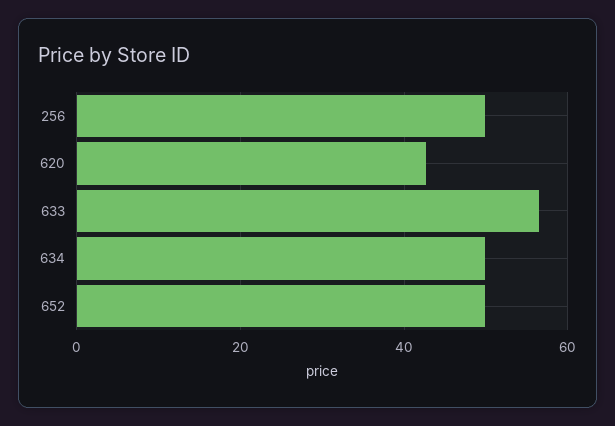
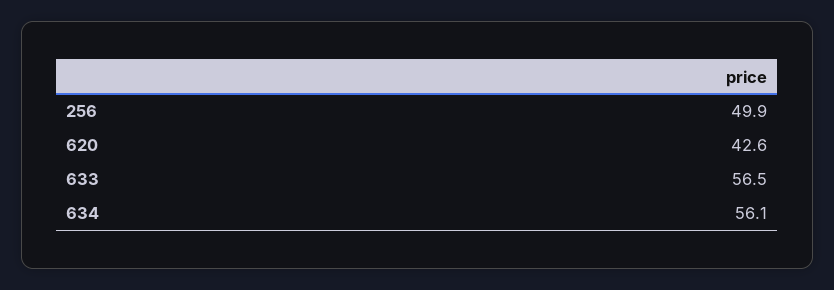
634: 50 -> 56.1
652: 50 -> none

